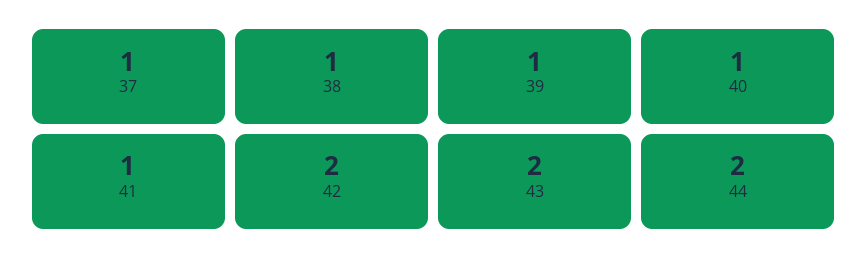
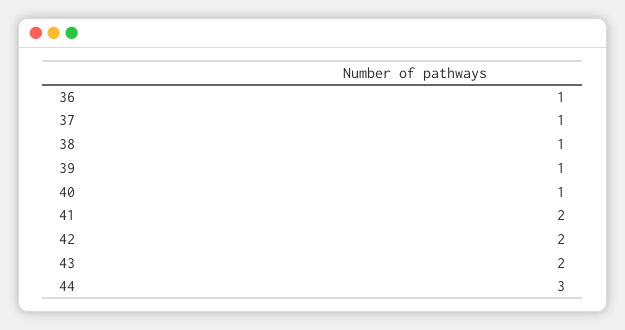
41: 1 -> 2
44: 2 -> 3
36: none -> 1

